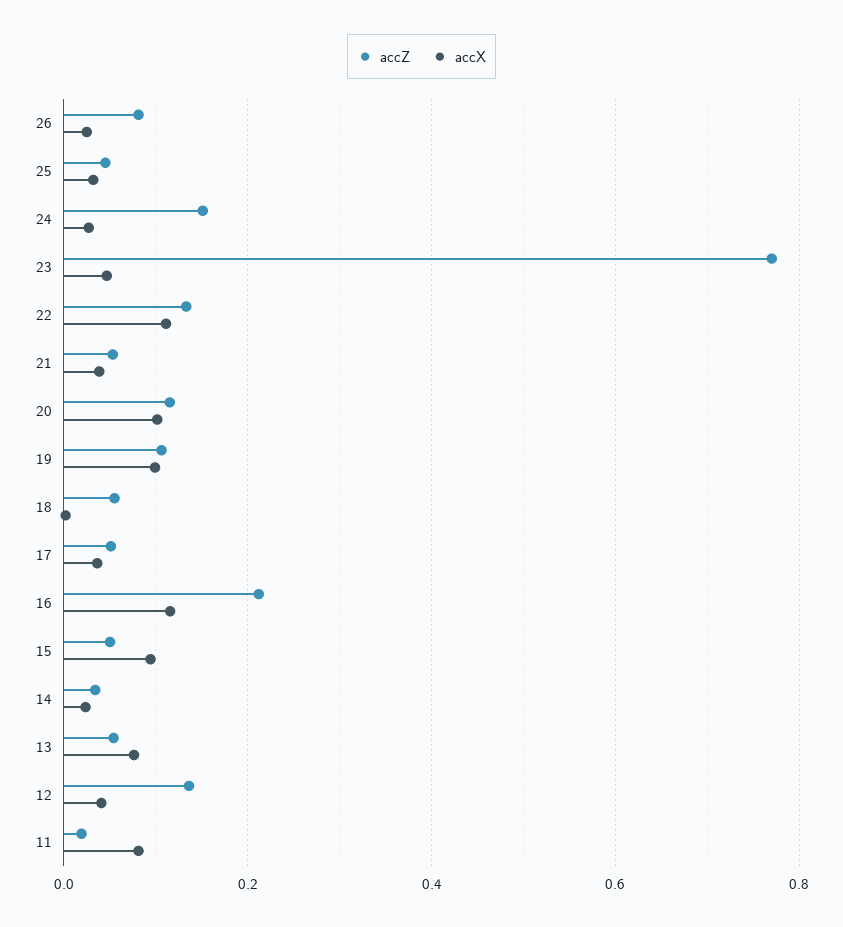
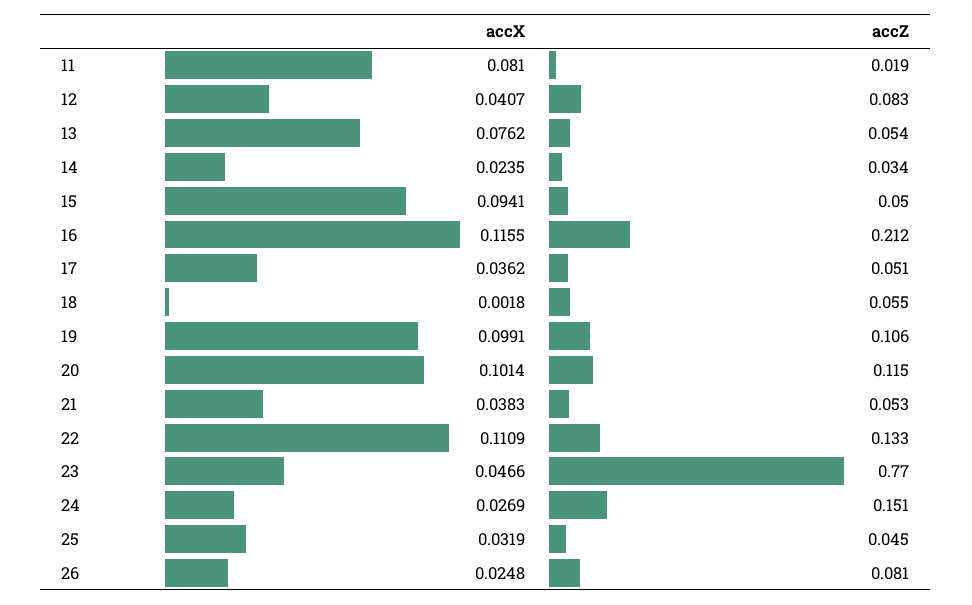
accZ, 12: 0.14 -> 0.083

